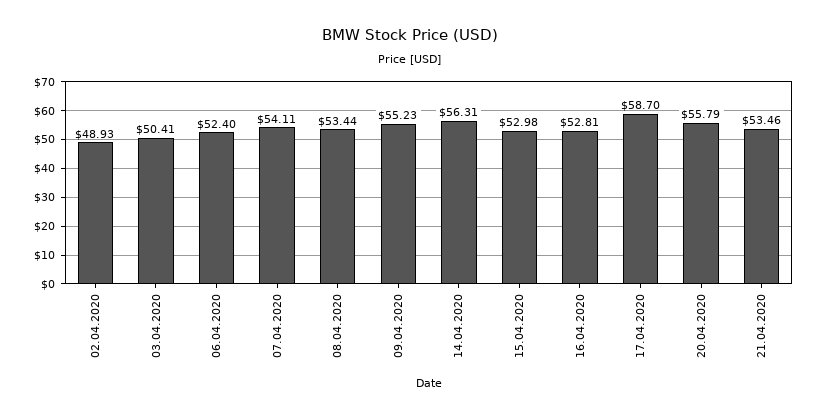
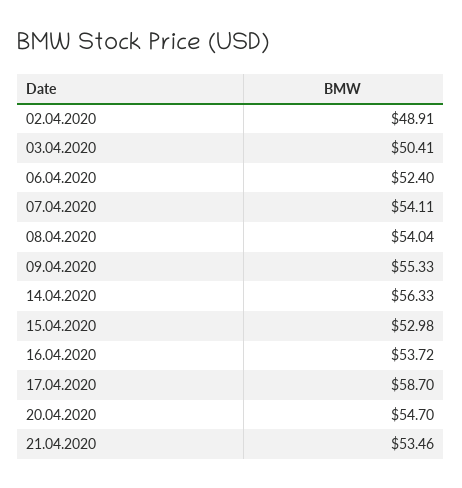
02.04.2020: 48.93 -> 48.91
08.04.2020: 53.44 -> 54.04
09.04.2020: 55.23 -> 55.33
14.04.2020: 56.31 -> 56.33
16.04.2020: 52.81 -> 53.72
20.04.2020: 55.79 -> 54.7

